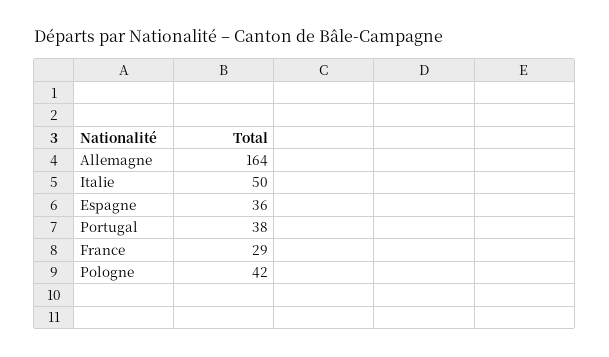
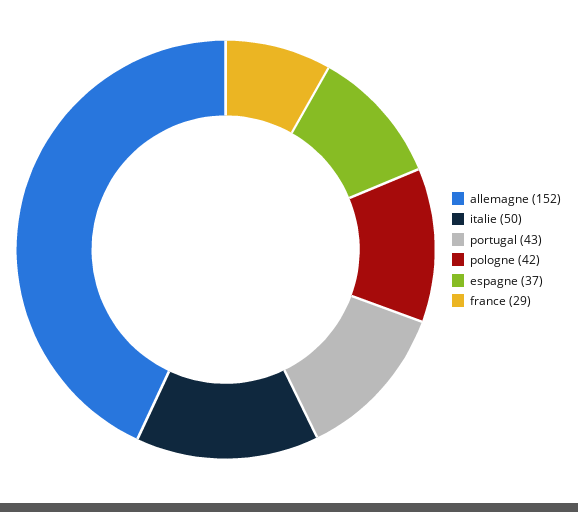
Allemagne: 164 -> 152
Espagne: 36 -> 37
Portugal: 38 -> 43

